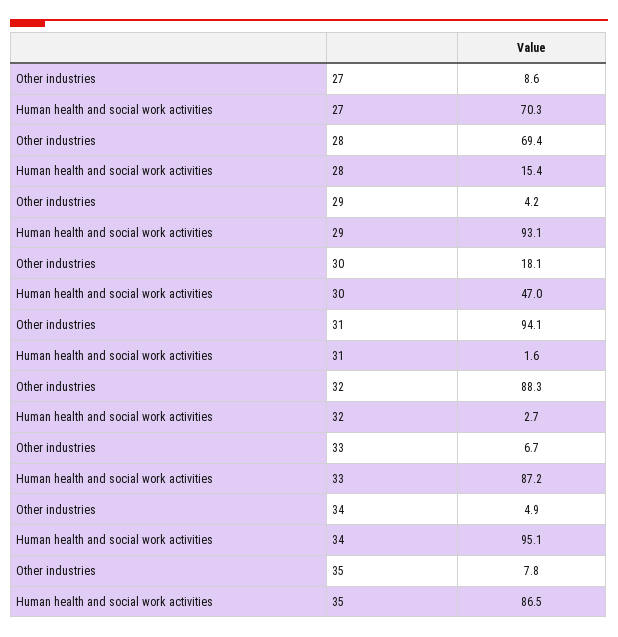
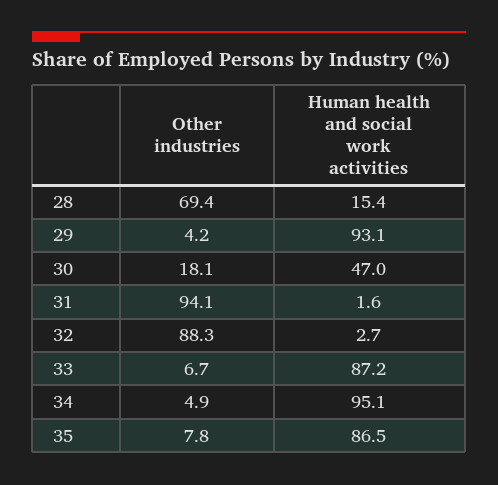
Other industries, 27: 8.6 -> none
Human health and social work activities, 27: 70.3 -> none

